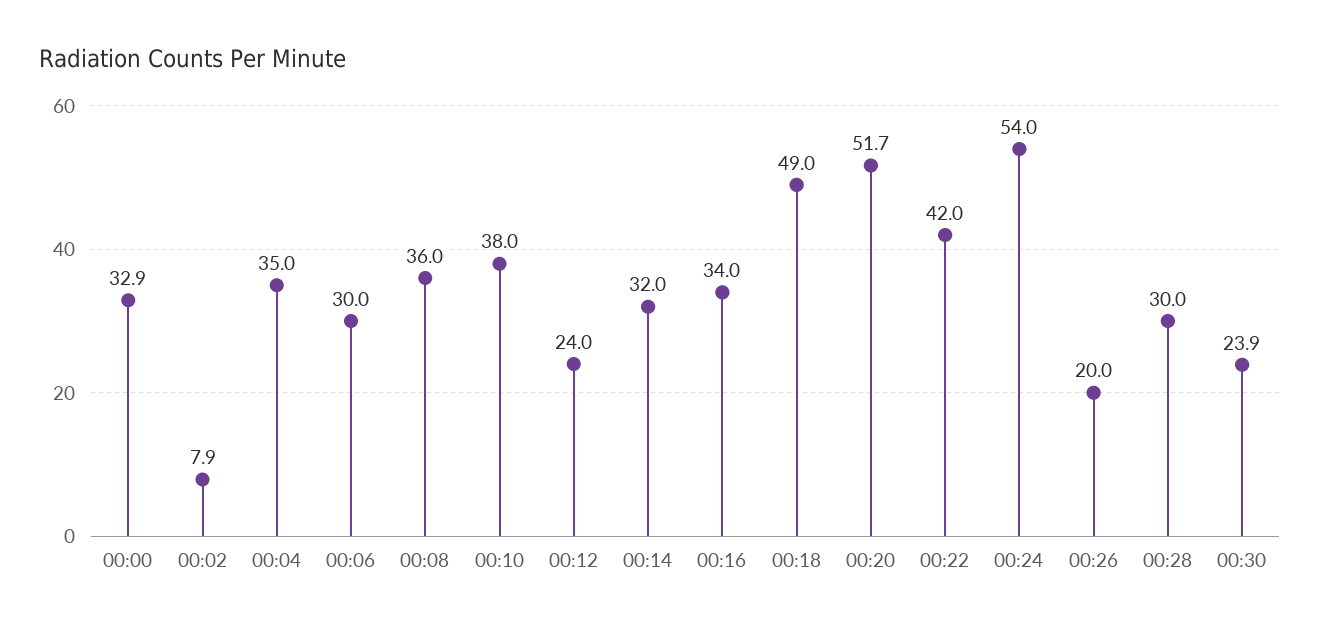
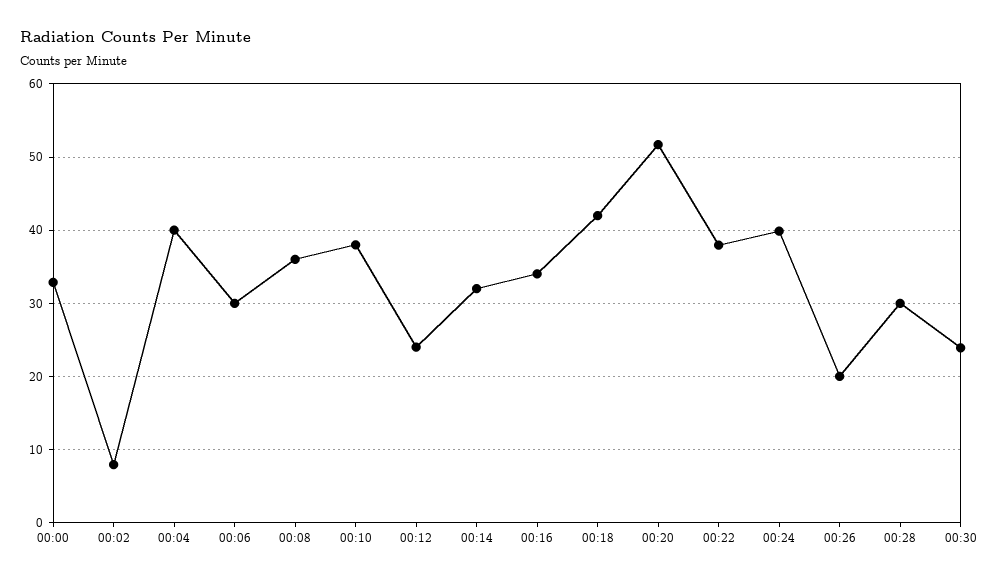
00:04: 35 -> 40
00:18: 49 -> 42
00:22: 42 -> 38
00:24: 54 -> 40

